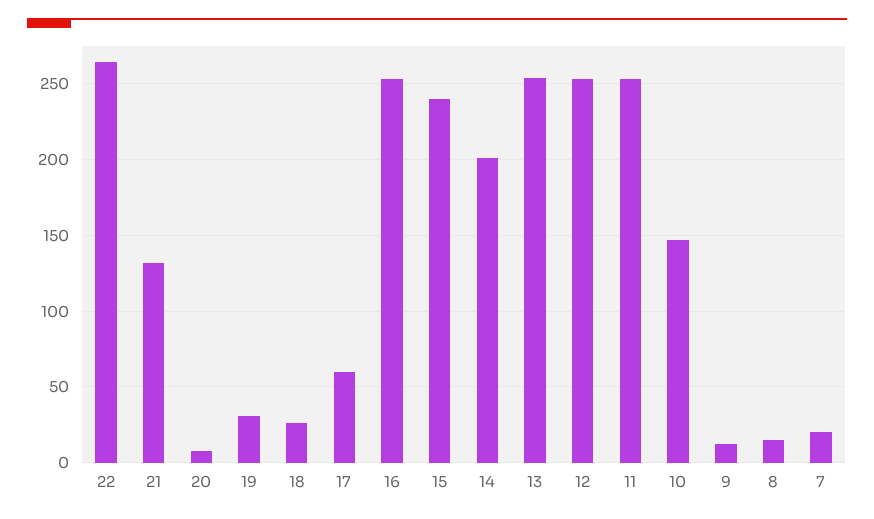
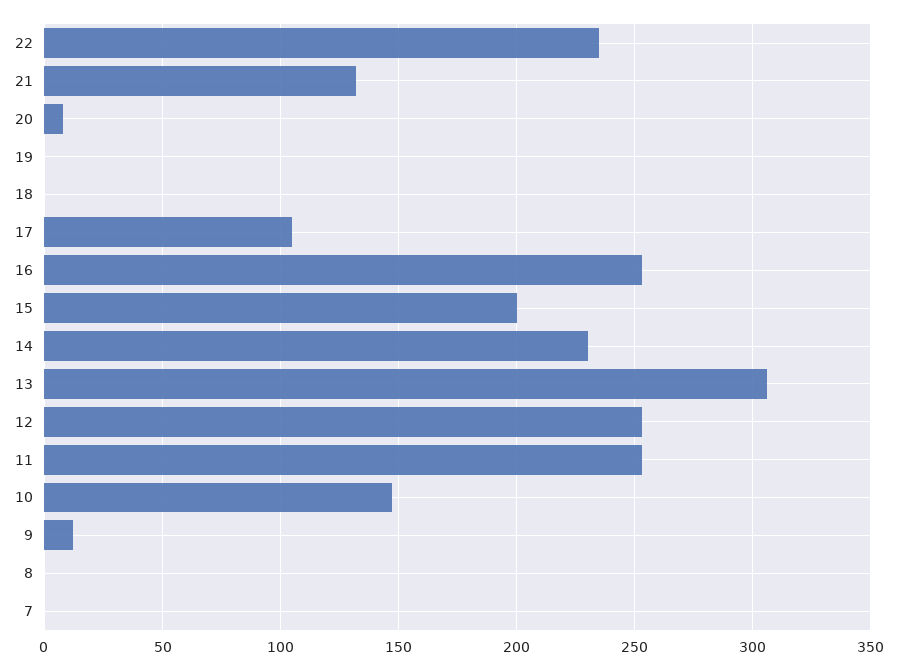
22: 265 -> 235
19: 30 -> 0
18: 25 -> 0
17: 60 -> 105
15: 240 -> 200
14: 200 -> 230
13: 255 -> 305
8: 15 -> 0
7: 20 -> 0

